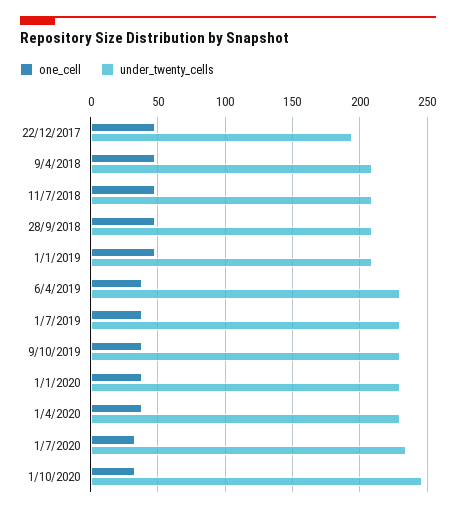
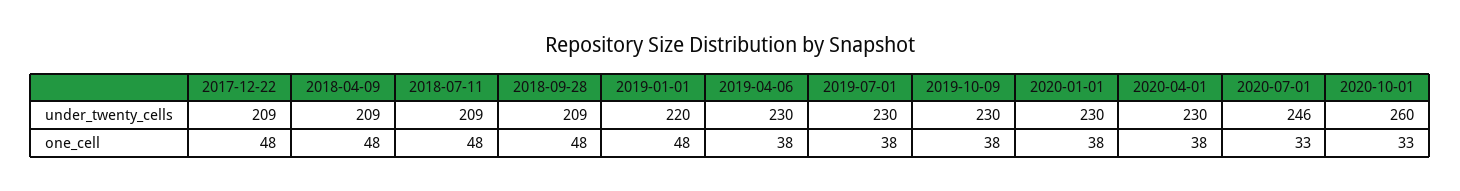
under_twenty_cells, 22/12/2017: 195 -> 209
under_twenty_cells, 1/1/2019: 210 -> 220
under_twenty_cells, 1/7/2020: 235 -> 246
under_twenty_cells, 1/10/2020: 245 -> 260

